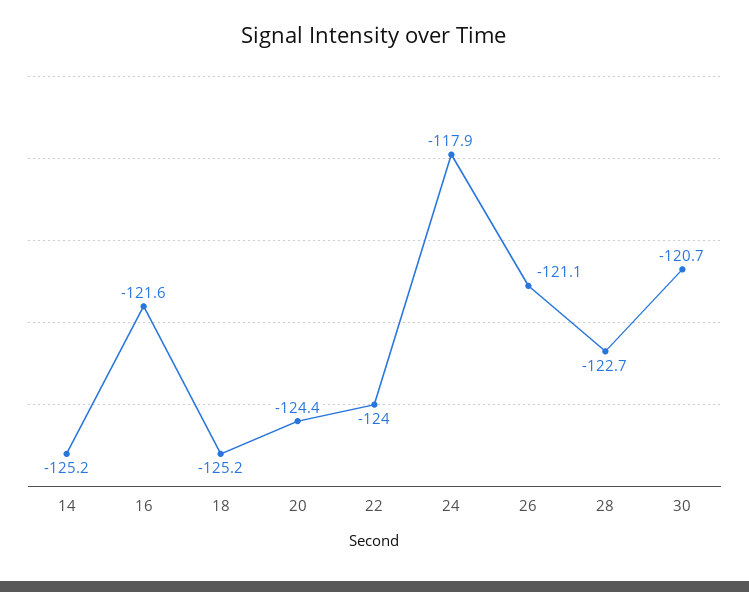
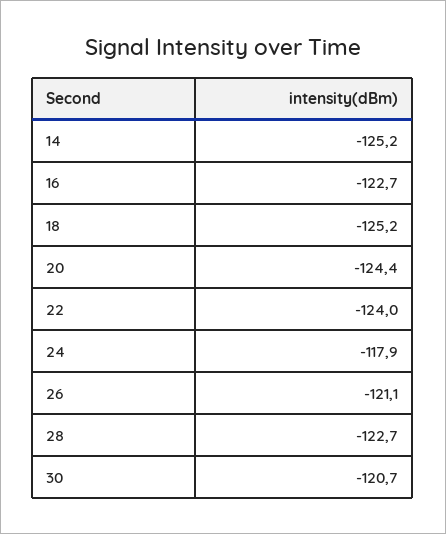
16: -121.6 -> -122.7

